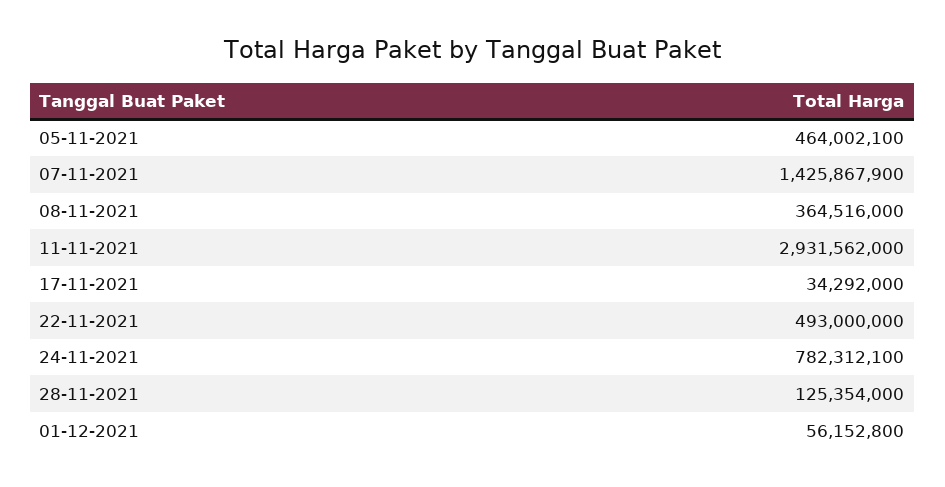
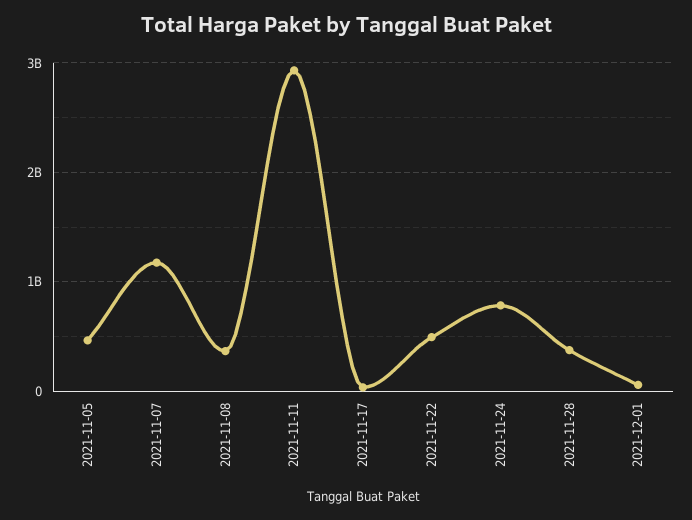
07-11-2021: 1425867900 -> 1200000000
28-11-2021: 125354000 -> 400000000

